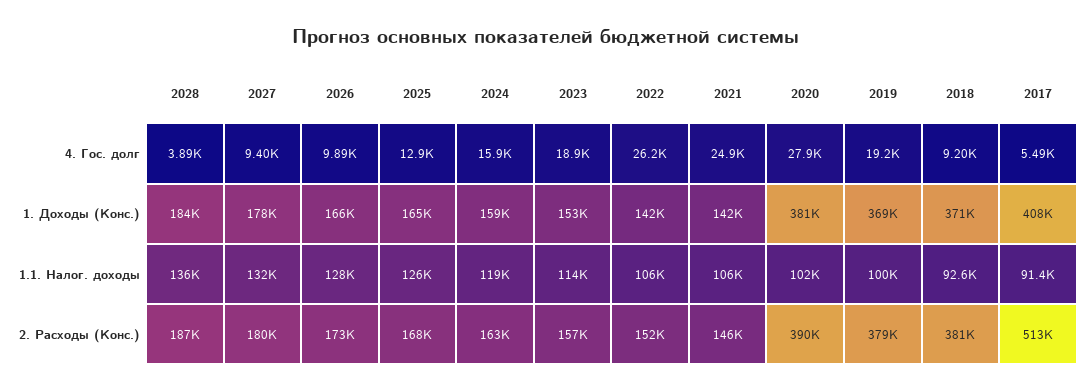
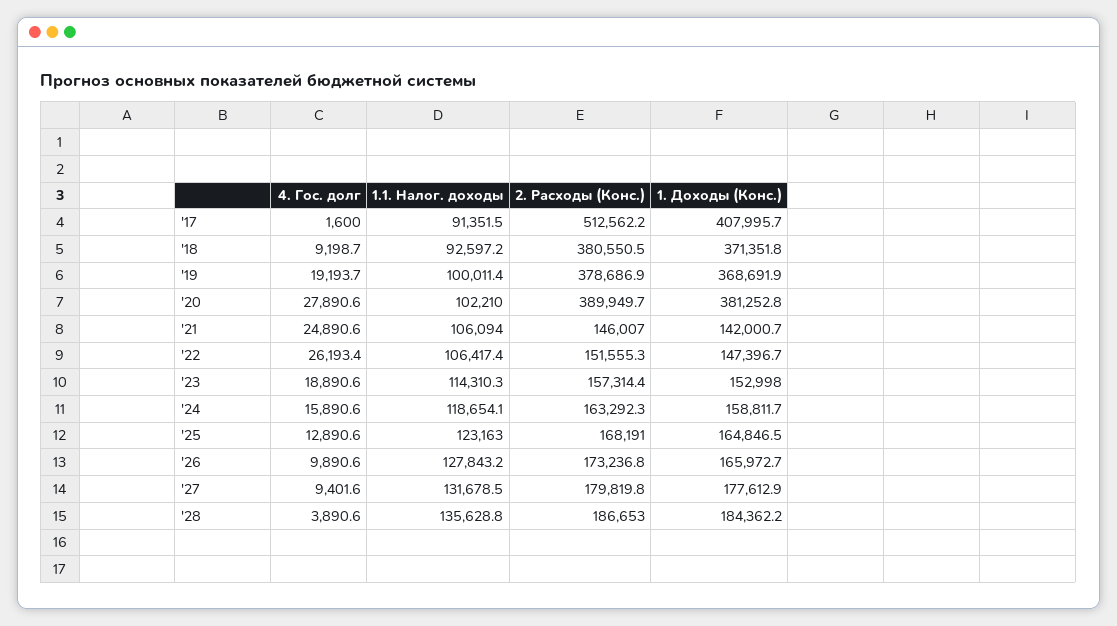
2017, 4. Гос. долг: 5490 -> 1600
2022, 1. Доходы (Конс.): 142000 -> 147396.7
2025, 1.1. Налог. доходы: 126000 -> 123163

